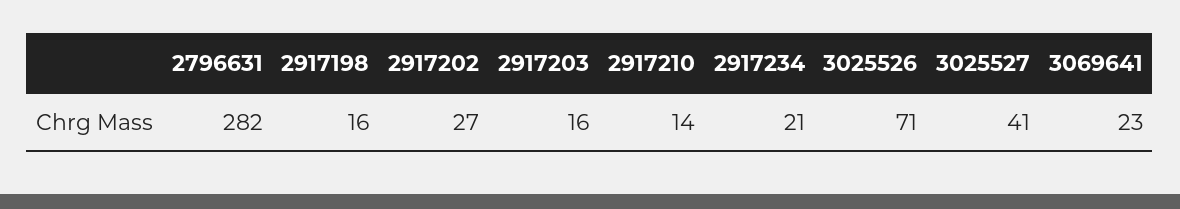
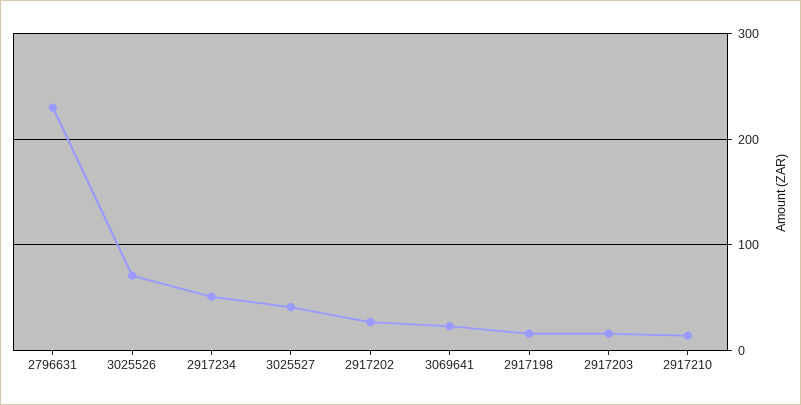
2796631: 282 -> 230
2917234: 21 -> 50

